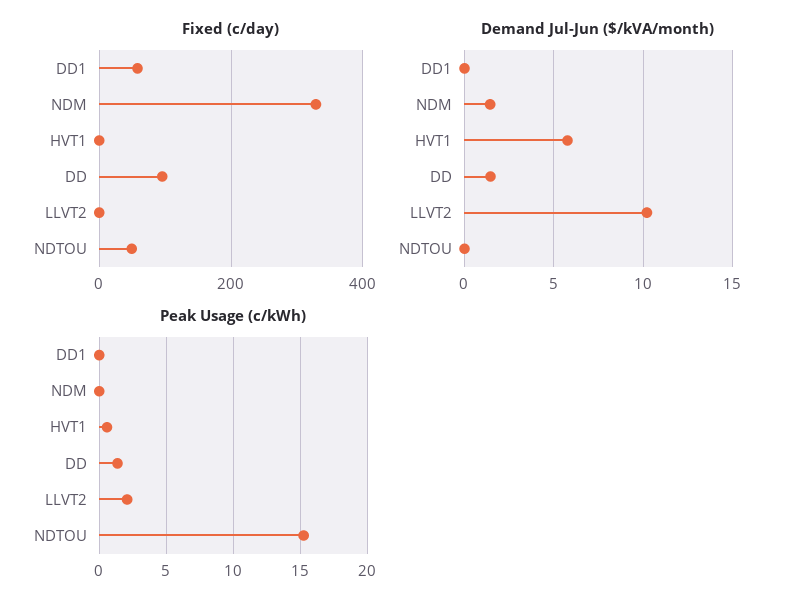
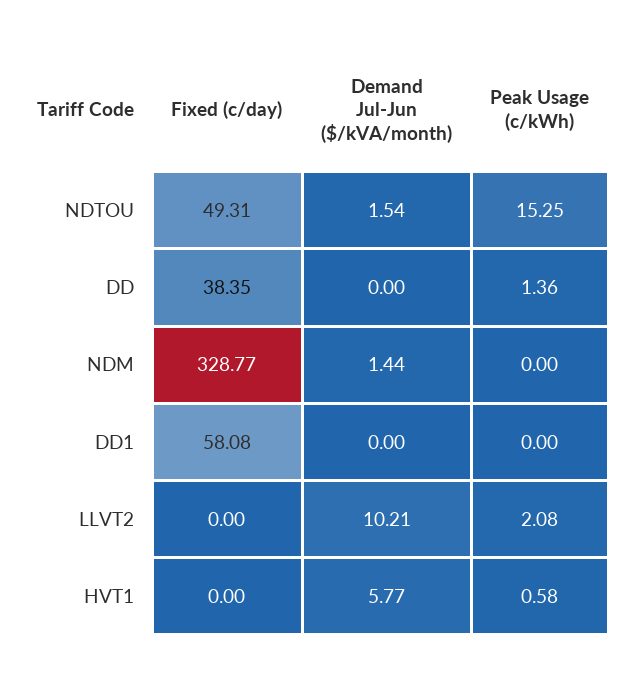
Fixed (c/day), DD: 100 -> 38.35
Demand Jul-Jun ($/kVA/month), DD: 1.5 -> 0
Demand Jul-Jun ($/kVA/month), NDTOU: 0 -> 1.54

